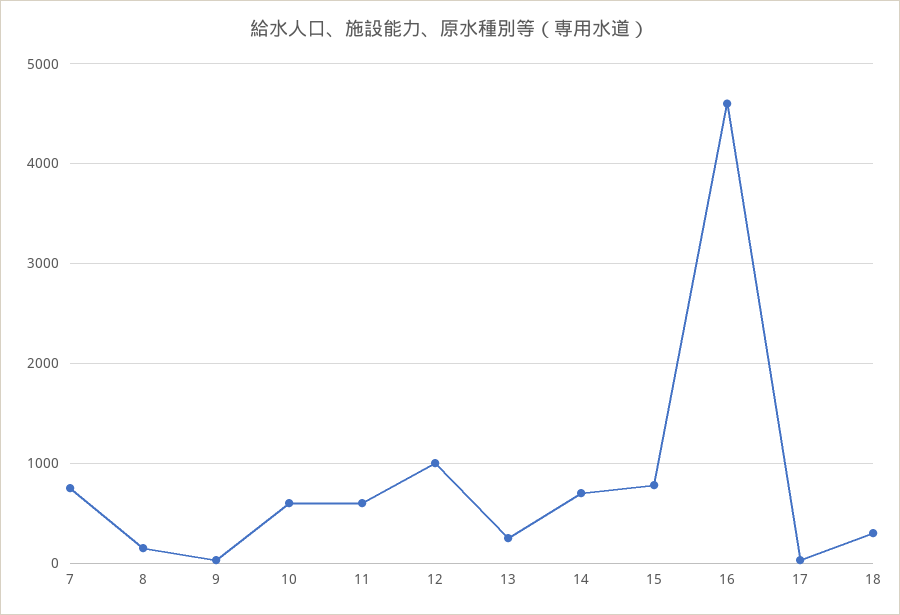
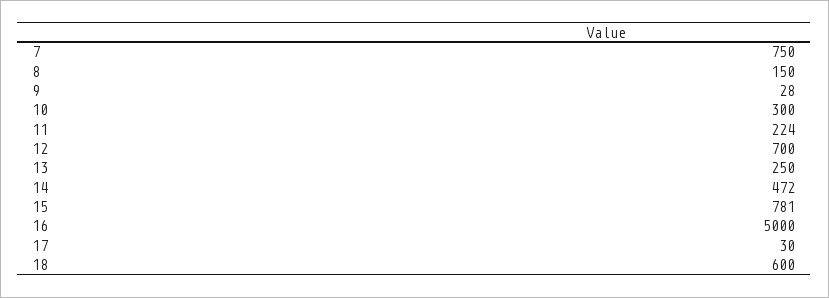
10: 600 -> 300
11: 600 -> 224
12: 1000 -> 700
14: 700 -> 472
16: 4600 -> 5000
18: 300 -> 600

